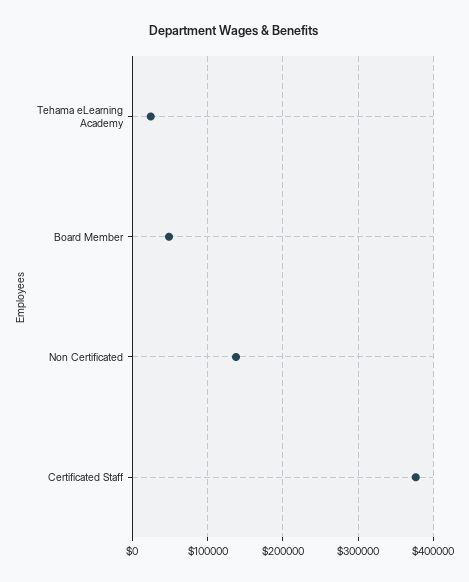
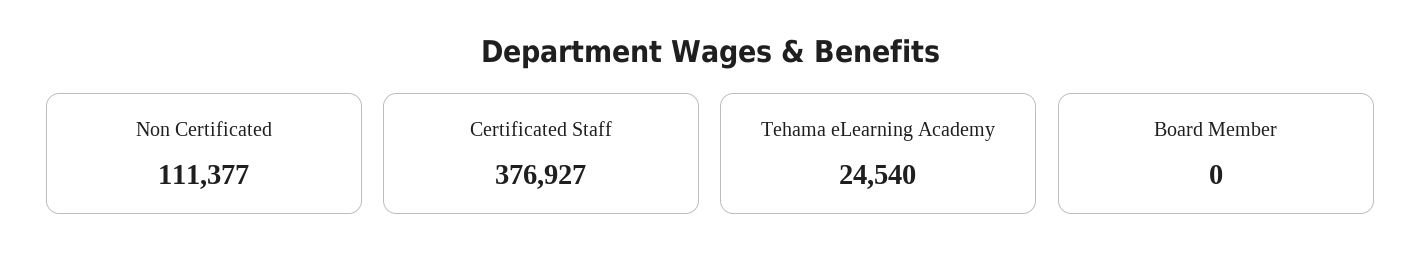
Board Member: 50000 -> 0
Non Certificated: 140000 -> 111377

